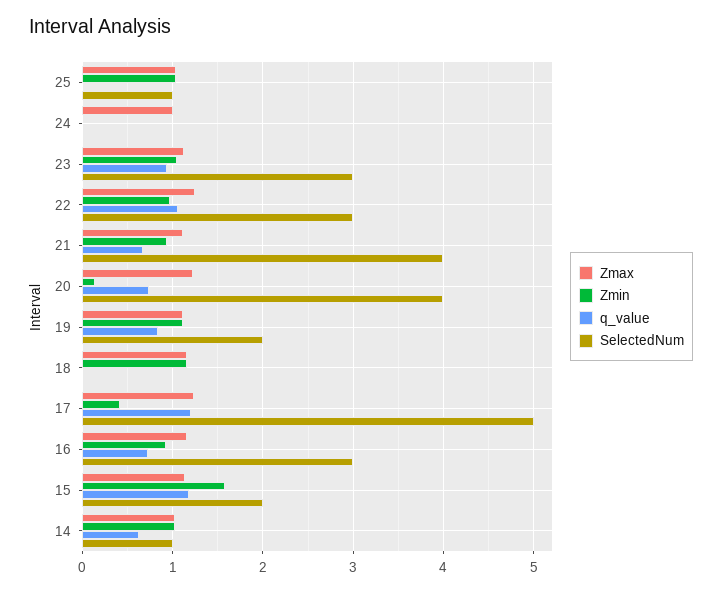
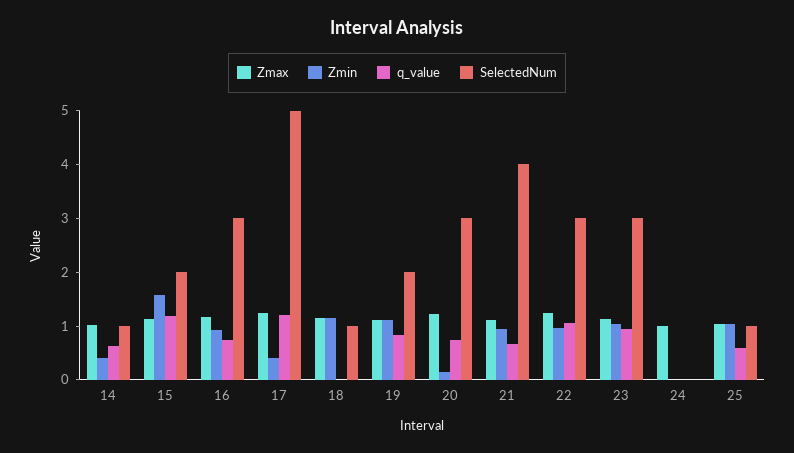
q_value, 25: 0 -> 0.6
SelectedNum, 20: 4 -> 3
SelectedNum, 18: 0 -> 1
Zmin, 14: 1 -> 0.4

